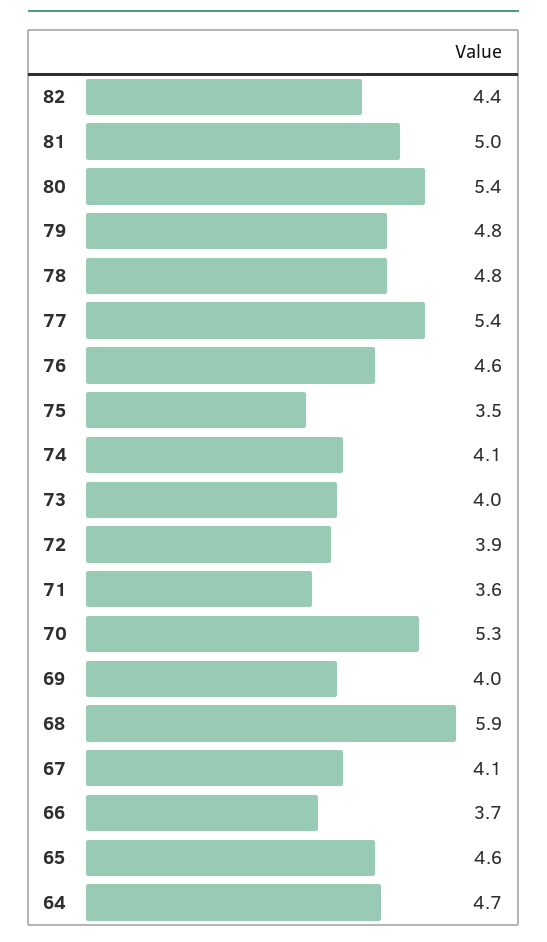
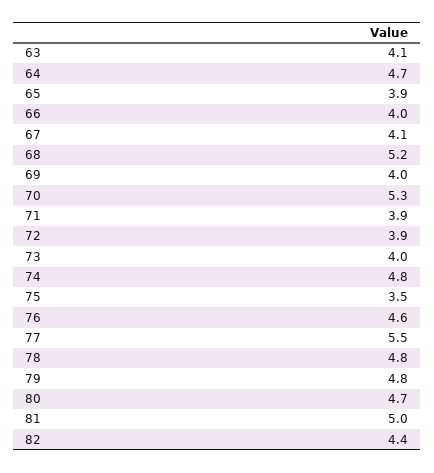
80: 5.4 -> 4.7
77: 5.4 -> 5.5
74: 4.1 -> 4.8
71: 3.6 -> 3.9
68: 5.9 -> 5.2
66: 3.7 -> 4
65: 4.6 -> 3.9
63: none -> 4.1

